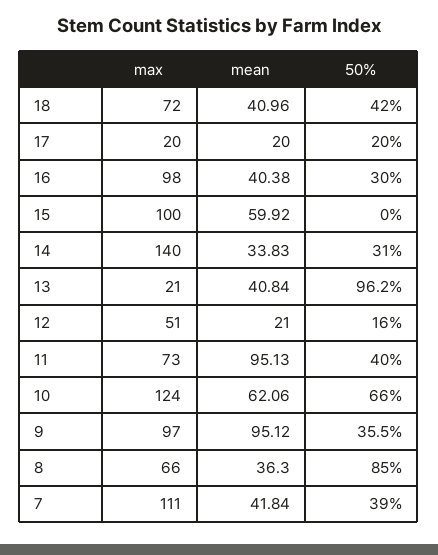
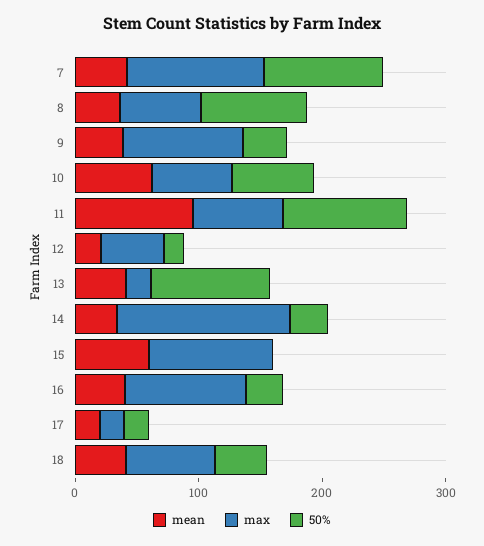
50%, 11: 40 -> 100
max, 10: 124 -> 60
mean, 9: 95.12 -> 40
50%, 7: 39 -> 100

